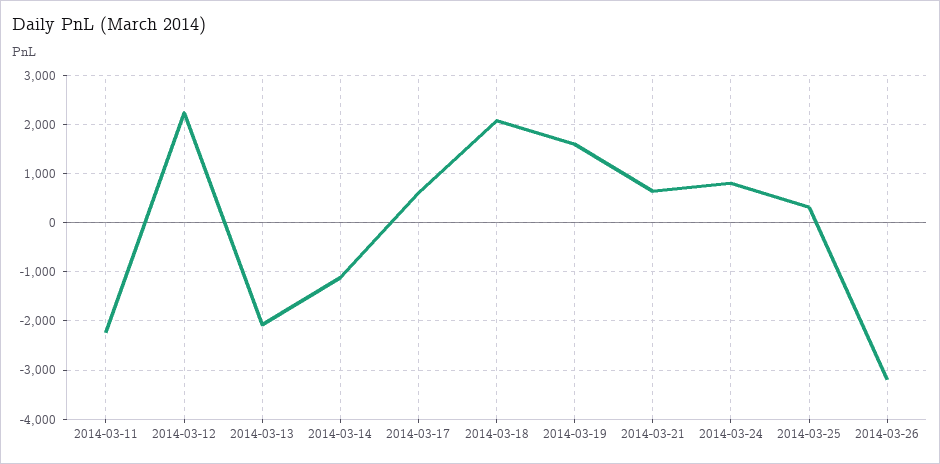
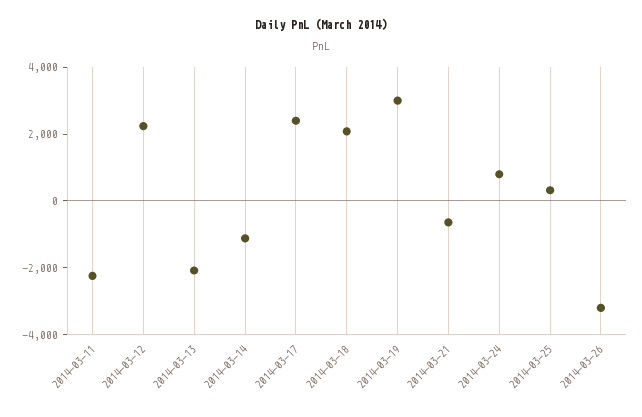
2014-03-17: 600 -> 2500
2014-03-19: 1600 -> 3000
2014-03-21: 600 -> -500

